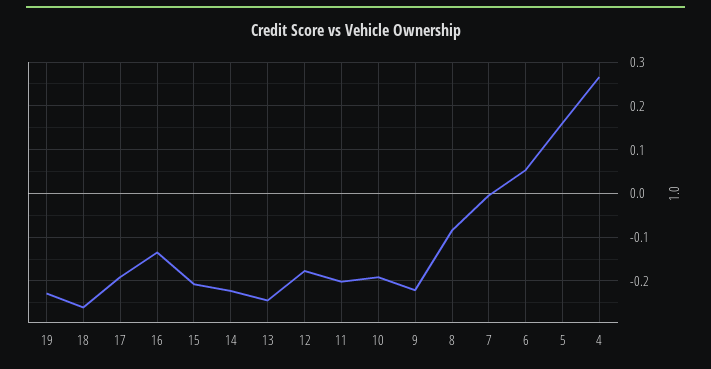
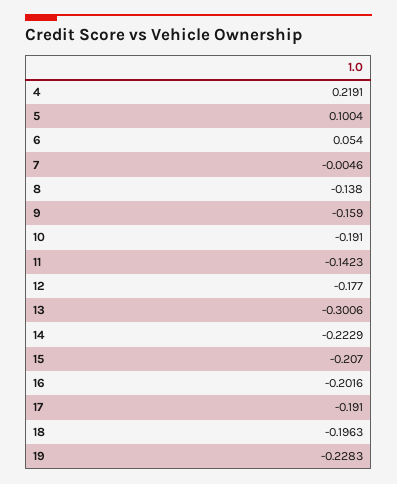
18: -0.26 -> -0.1963
16: -0.14 -> -0.2016
13: -0.24 -> -0.3006
11: -0.2 -> -0.1423
9: -0.22 -> -0.159
8: -0.08 -> -0.138
5: 0.16 -> 0.1004
4: 0.26 -> 0.2191

